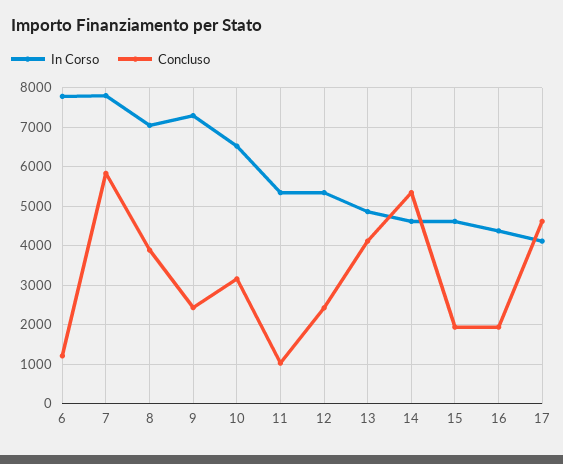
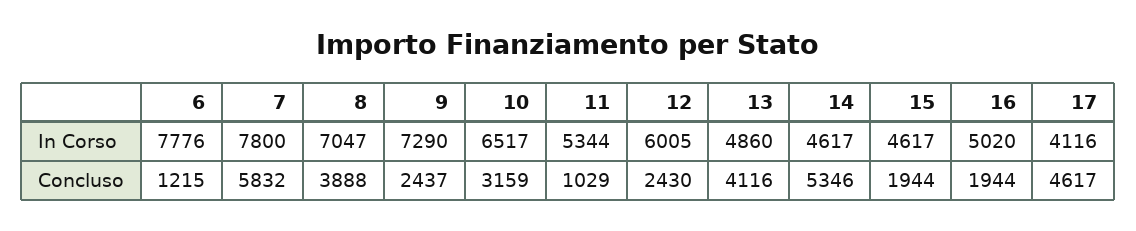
In Corso, 12: 5400 -> 6005
In Corso, 16: 4400 -> 5020

